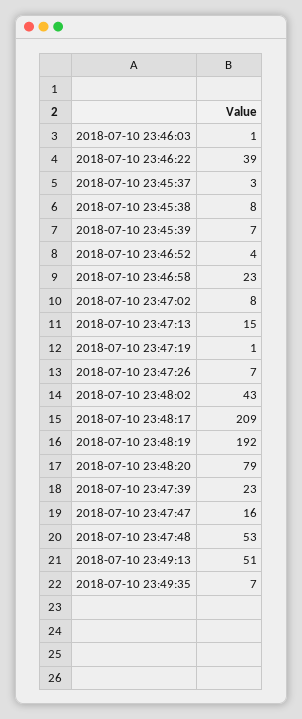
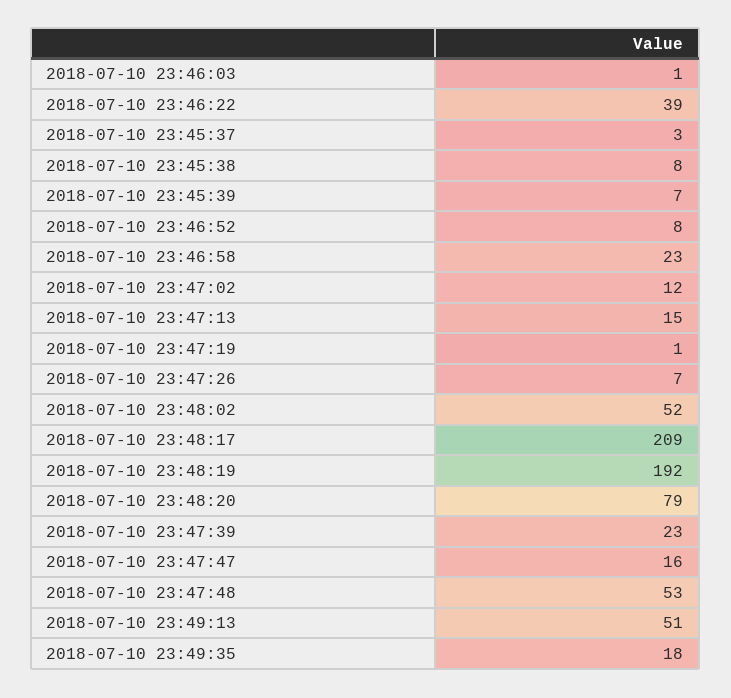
2018-07-10 23:46:52: 4 -> 8
2018-07-10 23:47:02: 8 -> 12
2018-07-10 23:48:02: 43 -> 52
2018-07-10 23:49:35: 7 -> 18

